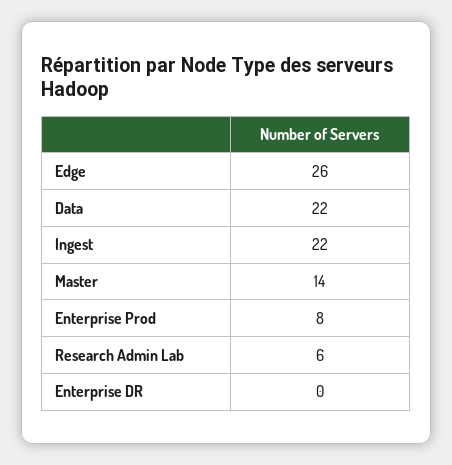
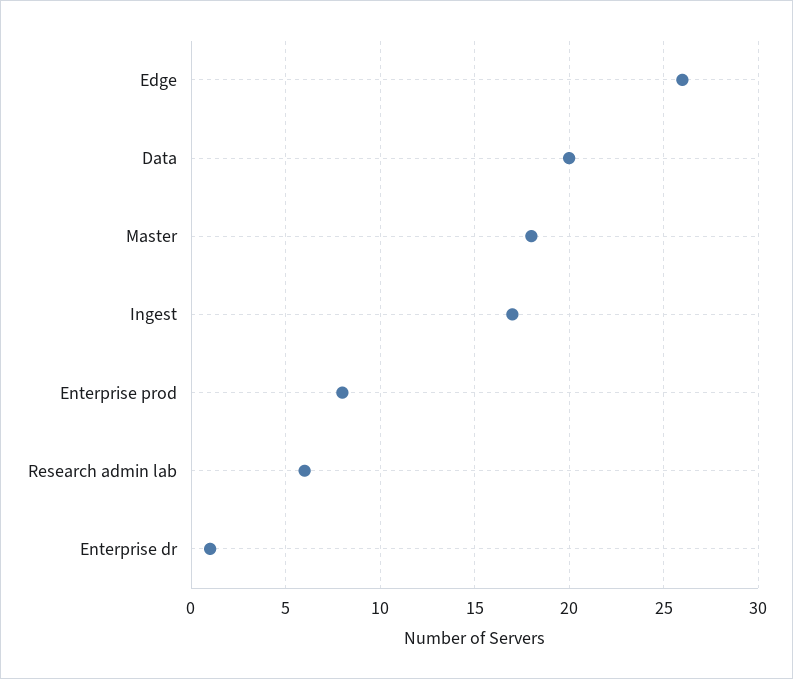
Data: 22 -> 20
Ingest: 22 -> 17
Master: 14 -> 18
Enterprise DR: 0 -> 1

